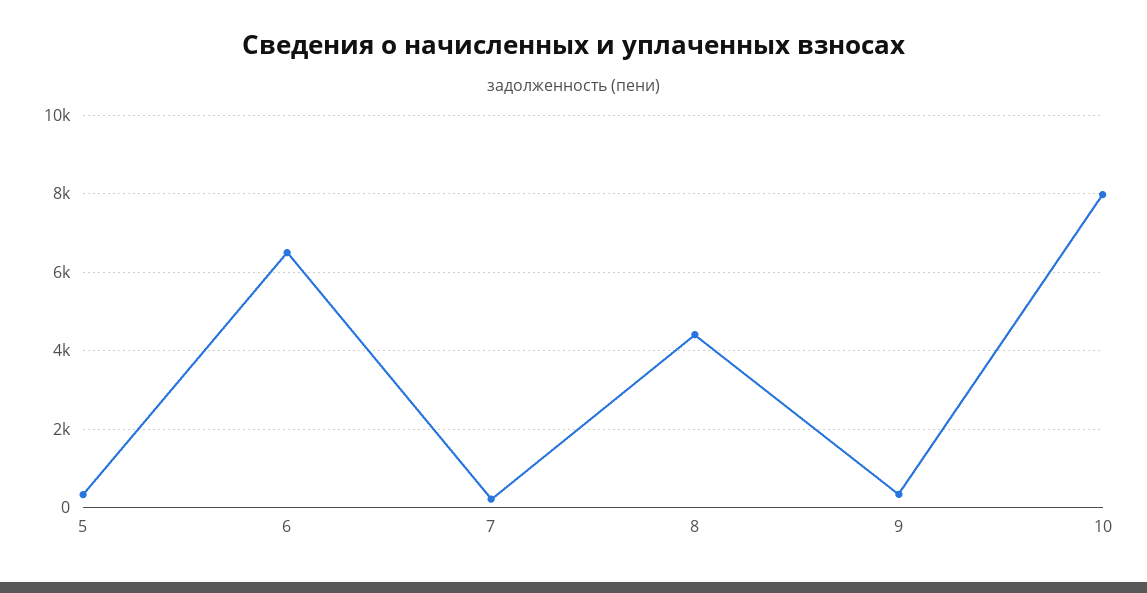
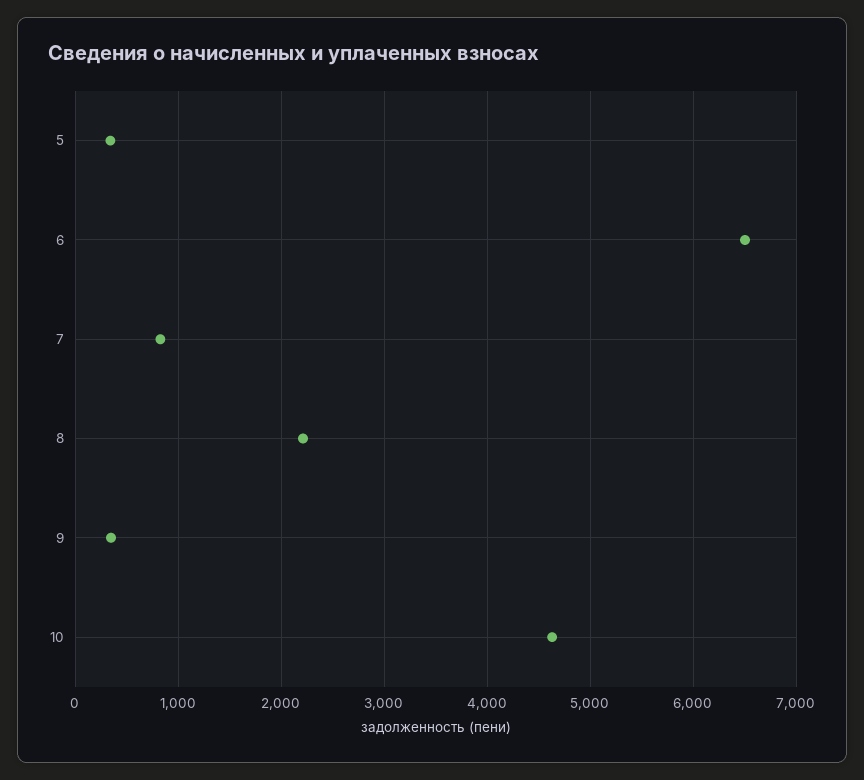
7: 200 -> 800
8: 4400 -> 2200
10: 8000 -> 4600

